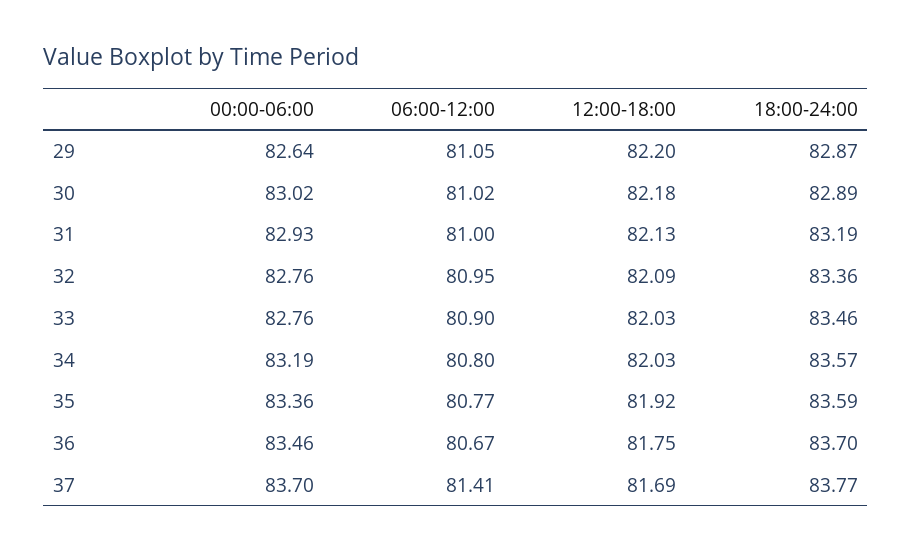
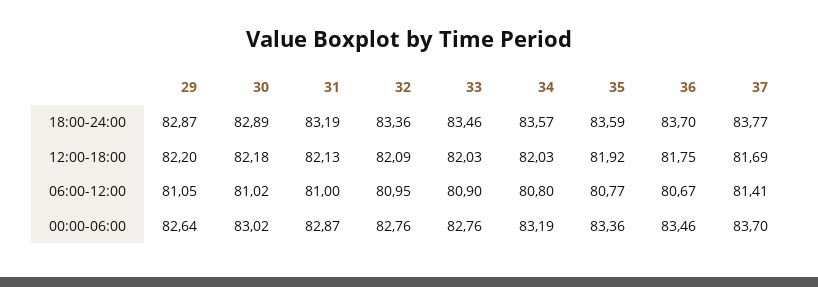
00:00-06:00, 31: 82.93 -> 82.87

